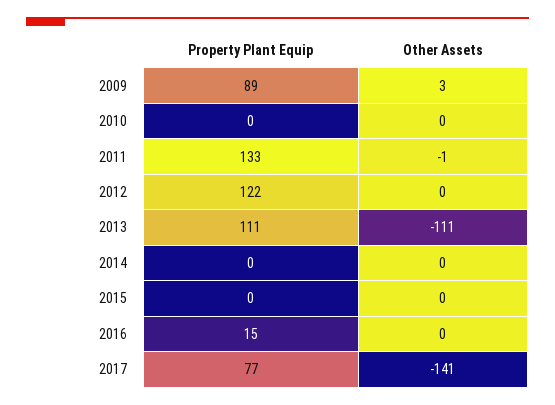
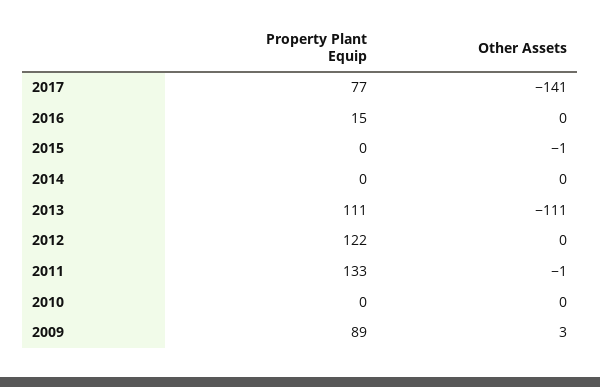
Other Assets, 2015: 0 -> -1

